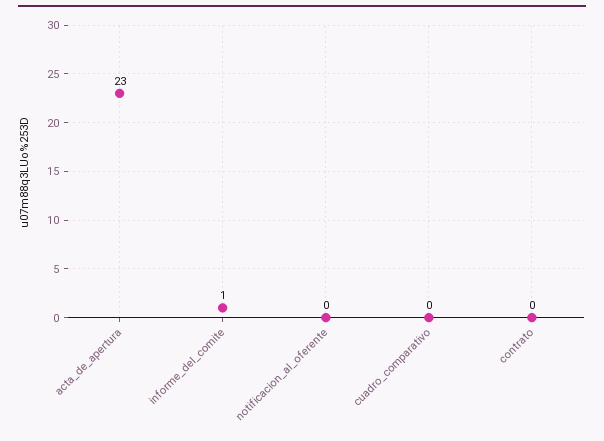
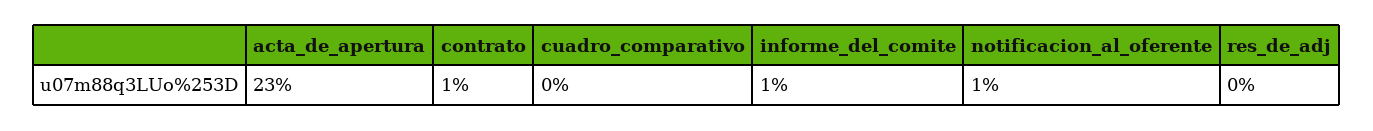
notificacion_al_oferente: 0 -> 1
contrato: 0 -> 1
res_de_adj: none -> 0

